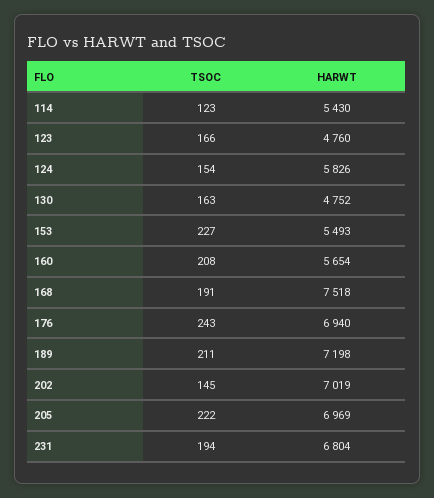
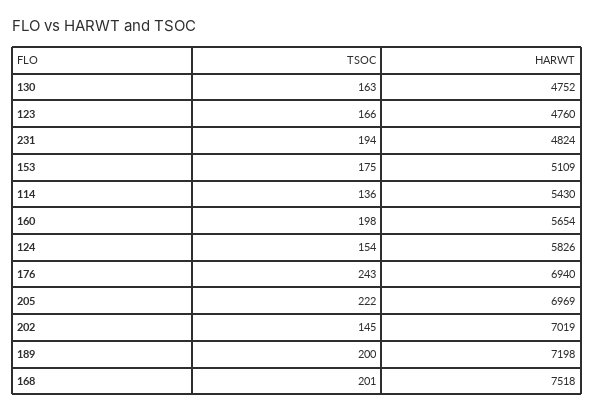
TSOC, 114: 123 -> 136
TSOC, 153: 227 -> 175
HARWT, 153: 5493 -> 5109
TSOC, 160: 208 -> 198
TSOC, 168: 191 -> 201
TSOC, 189: 211 -> 200
HARWT, 231: 6804 -> 4824

